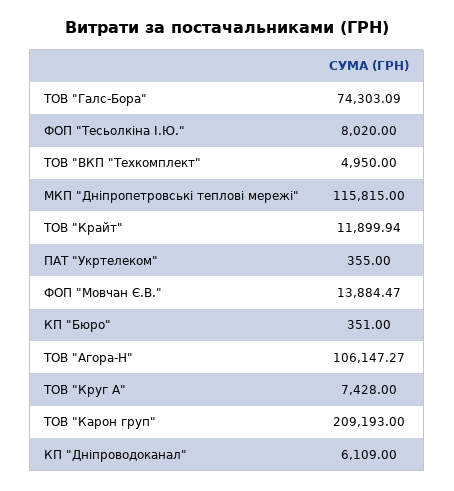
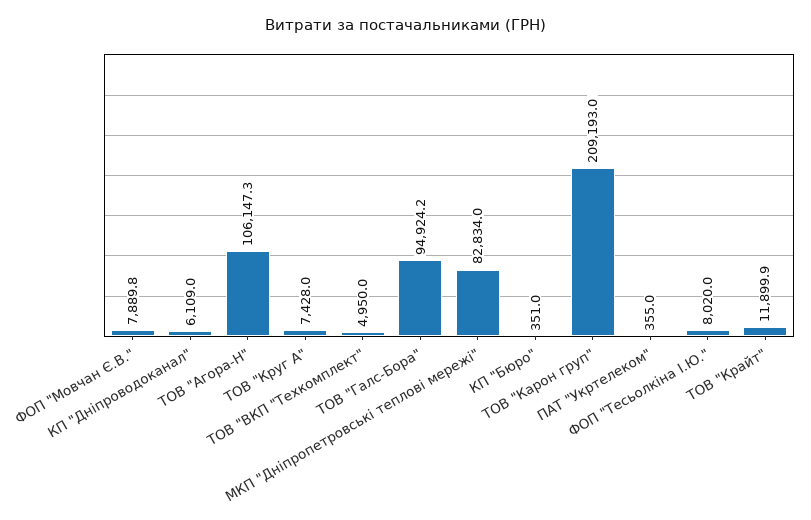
ТОВ "Галс-Бора": 74303.09 -> 94924.2
МКП "Дніпропетровські теплові мережі": 115815 -> 82834
ФОП "Мовчан Є.В.": 13884.47 -> 7889.8

